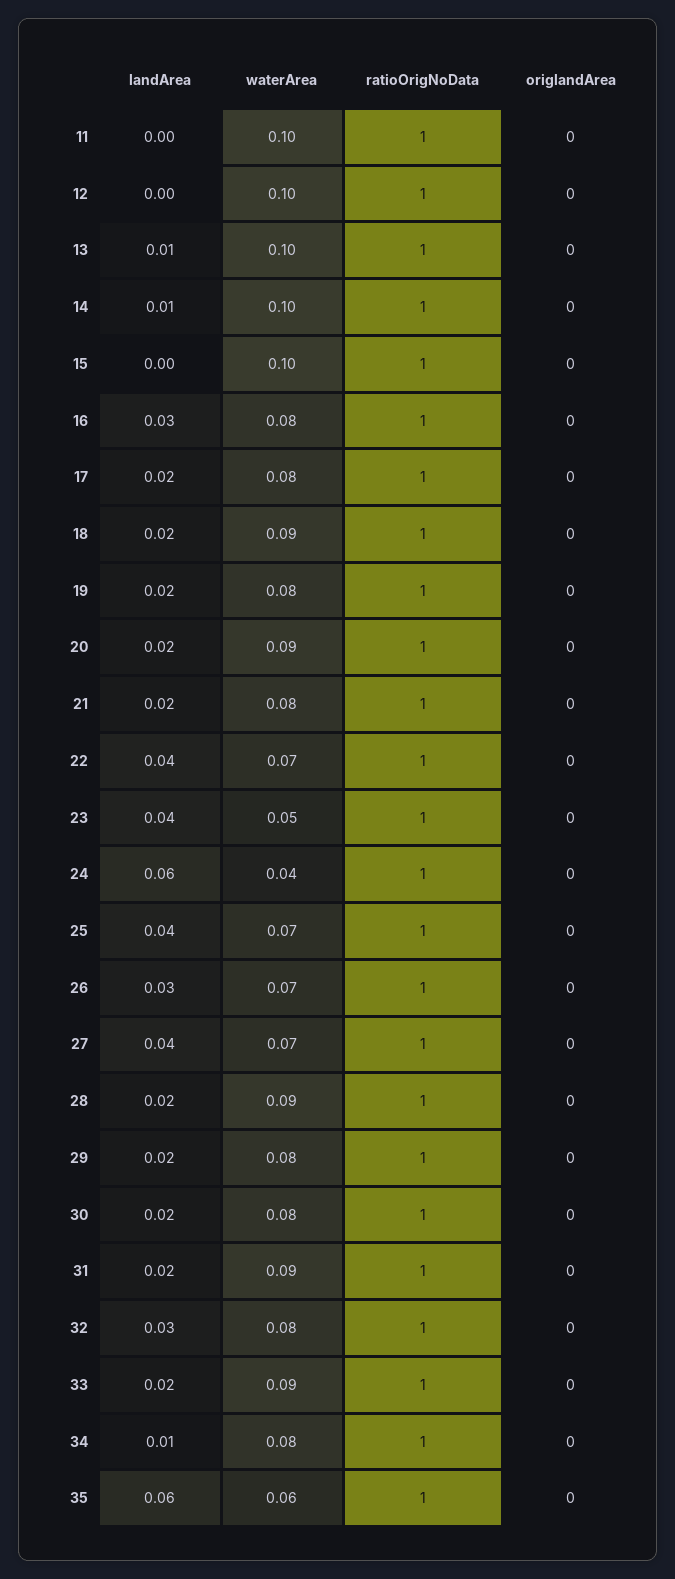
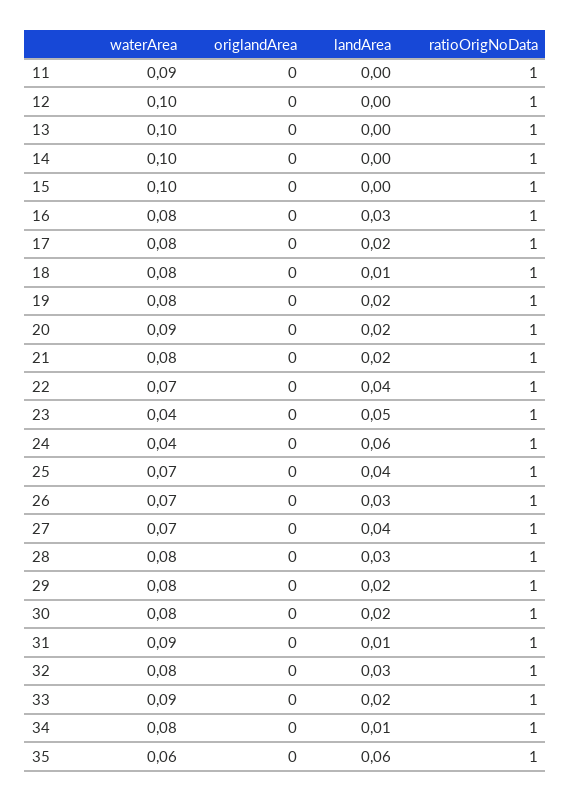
waterArea, 11: 0.1 -> 0.09
landArea, 13: 0.01 -> 0
landArea, 14: 0.01 -> 0
landArea, 18: 0.02 -> 0.01
waterArea, 18: 0.09 -> 0.08
landArea, 23: 0.04 -> 0.05
waterArea, 23: 0.05 -> 0.04
landArea, 28: 0.02 -> 0.03
waterArea, 28: 0.09 -> 0.08
landArea, 31: 0.02 -> 0.01

